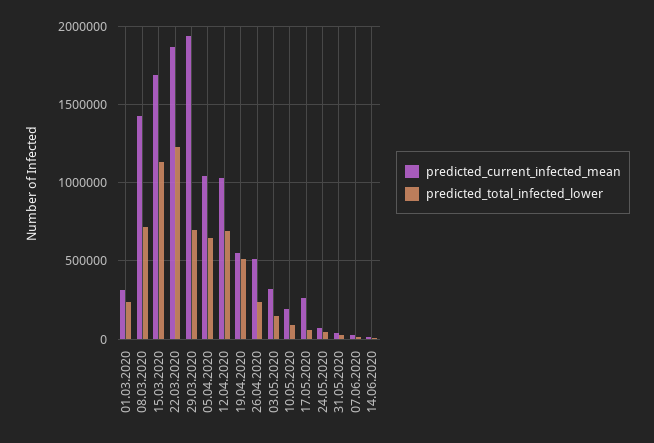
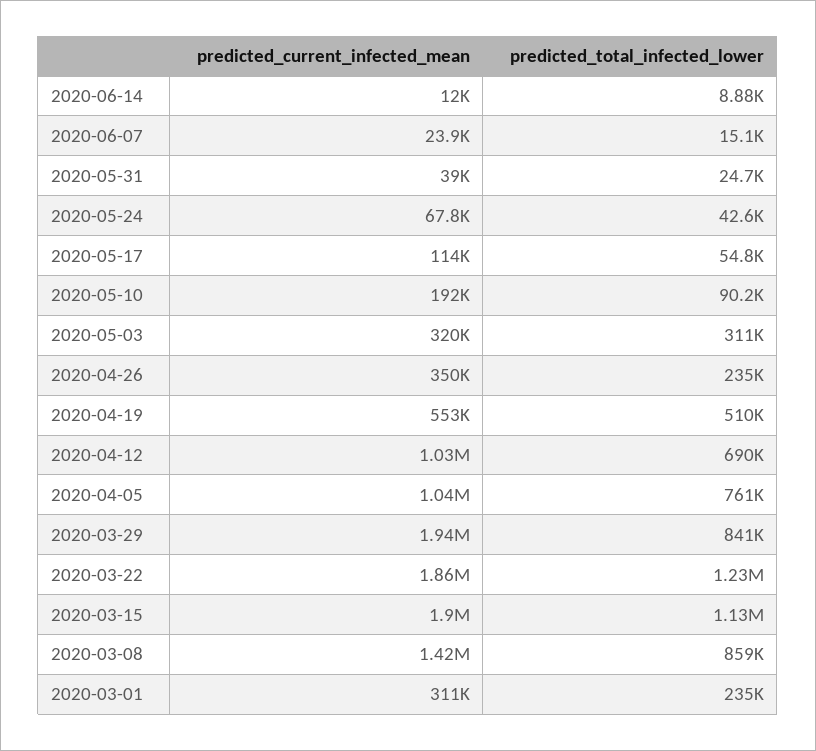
predicted_total_infected_lower, 08.03.2020: 700000 -> 859000
predicted_current_infected_mean, 15.03.2020: 1700000 -> 1900000
predicted_total_infected_lower, 29.03.2020: 700000 -> 841000
predicted_total_infected_lower, 05.04.2020: 650000 -> 761000
predicted_current_infected_mean, 26.04.2020: 500000 -> 350000
predicted_total_infected_lower, 03.05.2020: 150000 -> 311000
predicted_current_infected_mean, 17.05.2020: 250000 -> 114000

